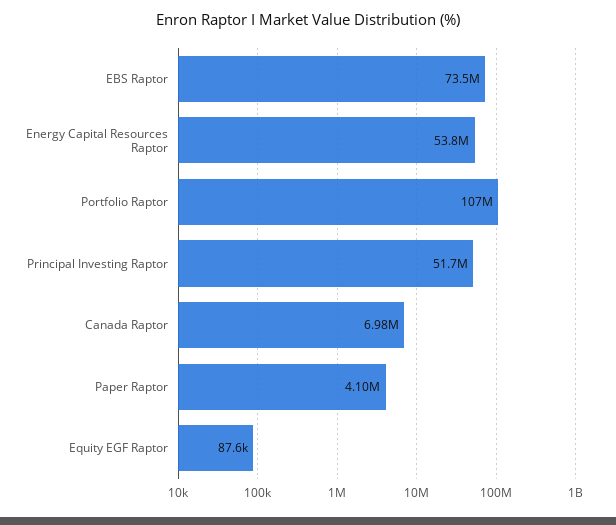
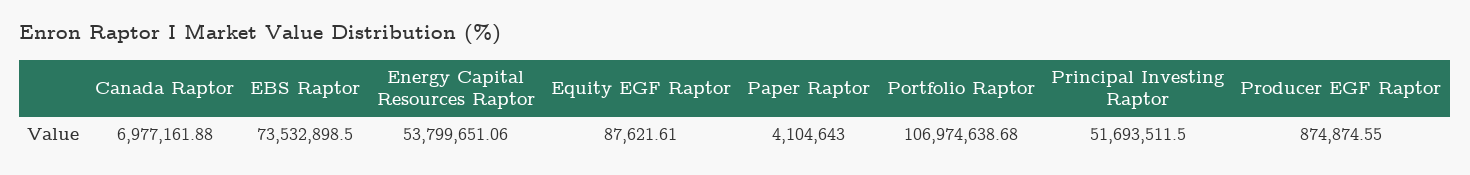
Producer EGF Raptor: none -> 874874.55

